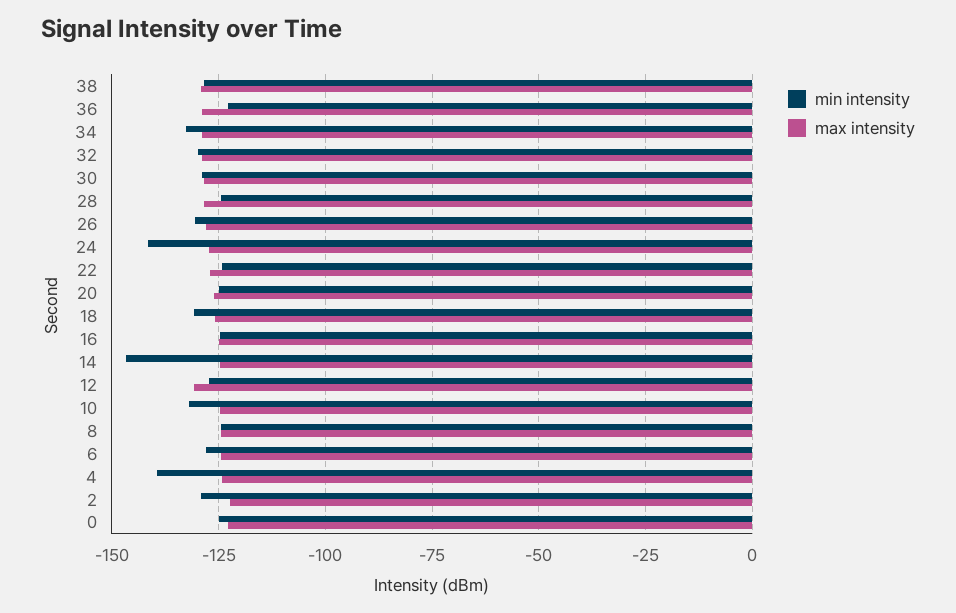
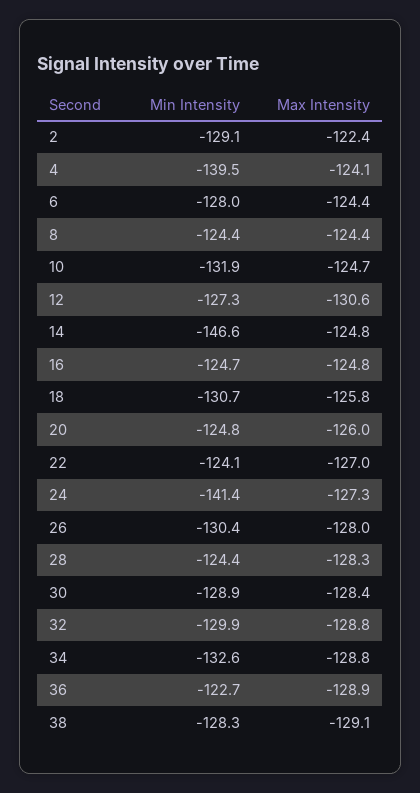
min intensity, 0: -125 -> none
max intensity, 0: -122.5 -> none

